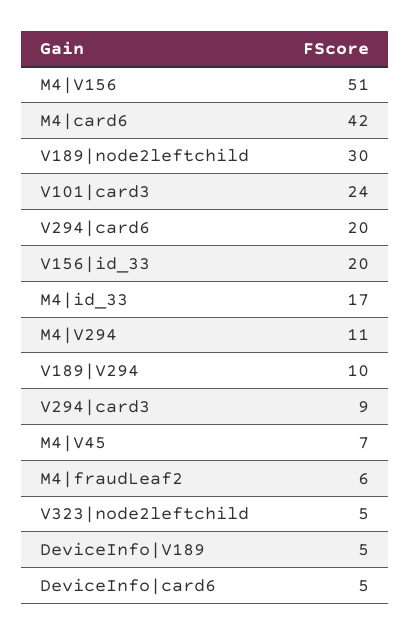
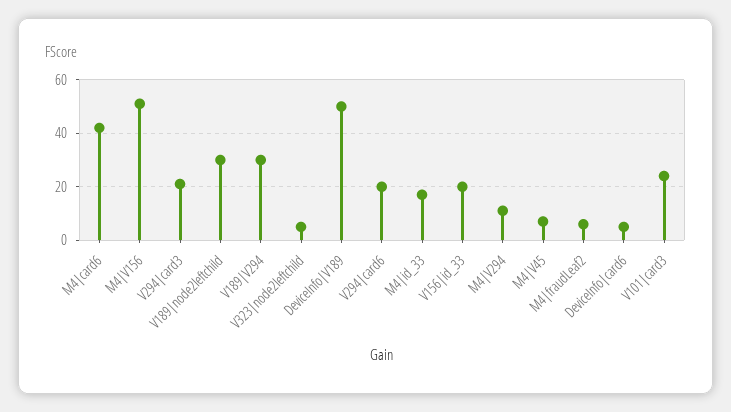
V189|V294: 10 -> 30
V294|card3: 9 -> 20
DeviceInfo|V189: 5 -> 50

